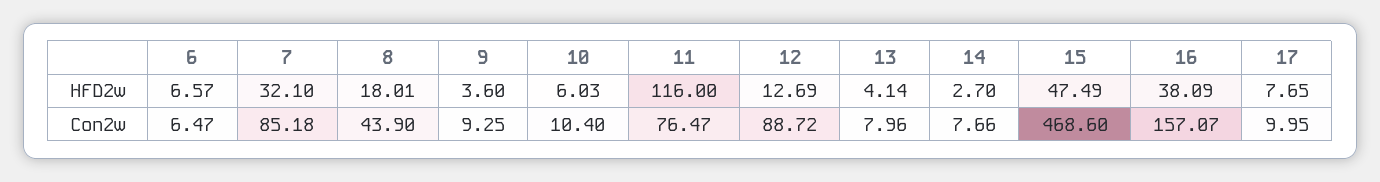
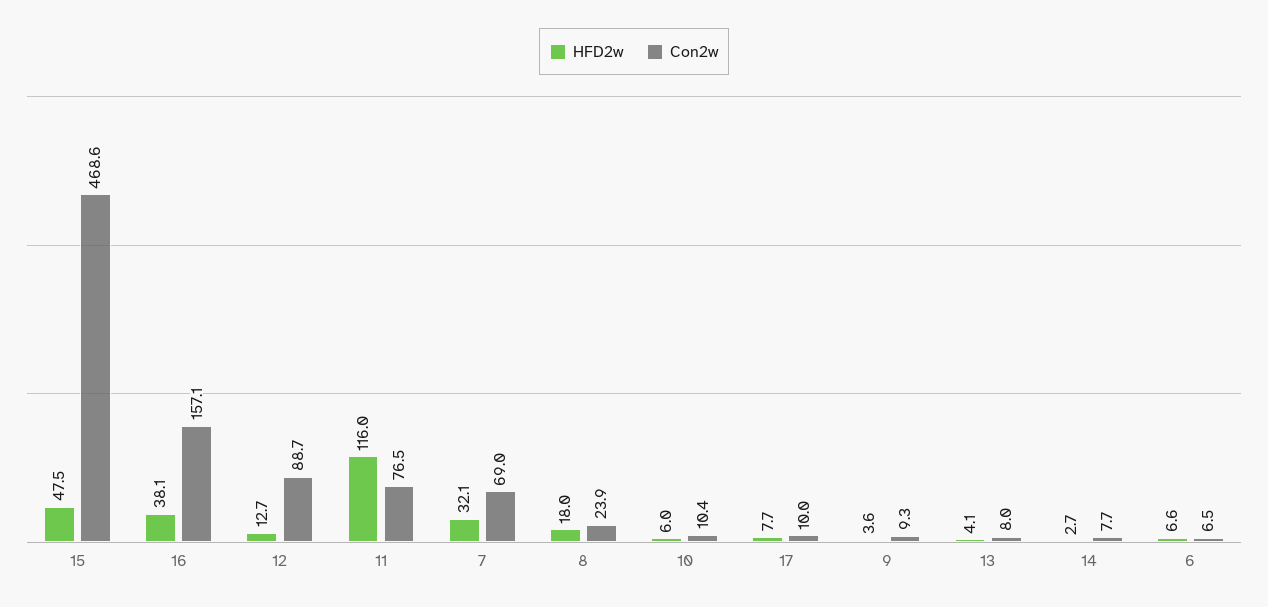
Con2w, 7: 85.18 -> 69
Con2w, 8: 43.9 -> 23.9

